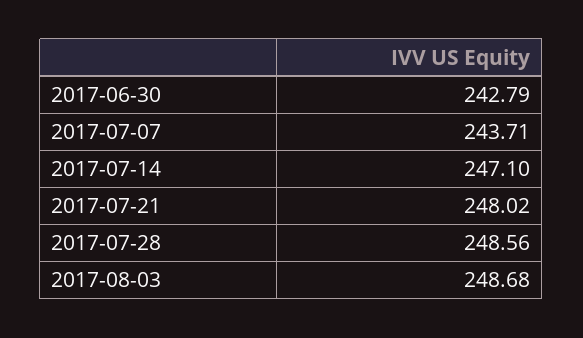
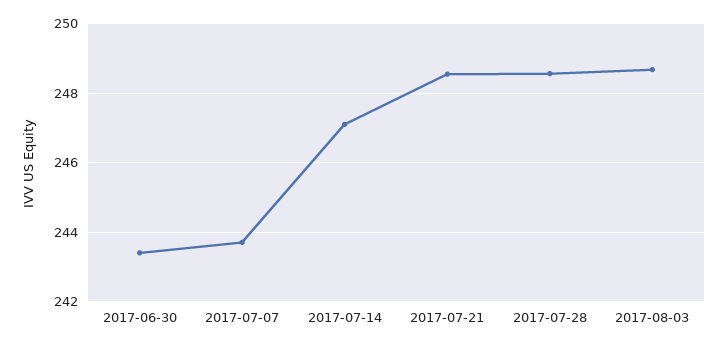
2017-06-30: 242.79 -> 243.4
2017-07-21: 248.02 -> 248.6

